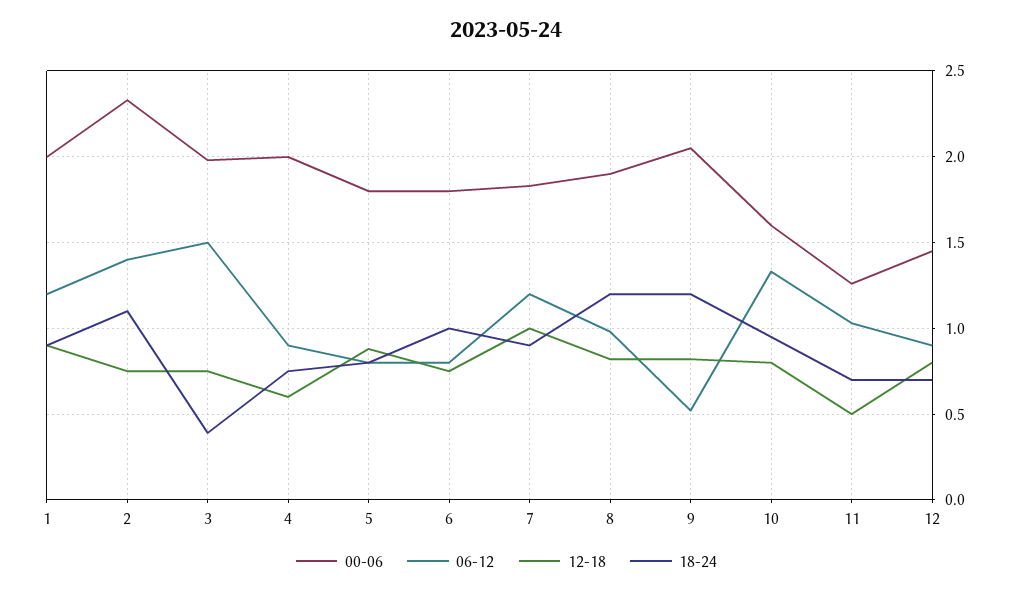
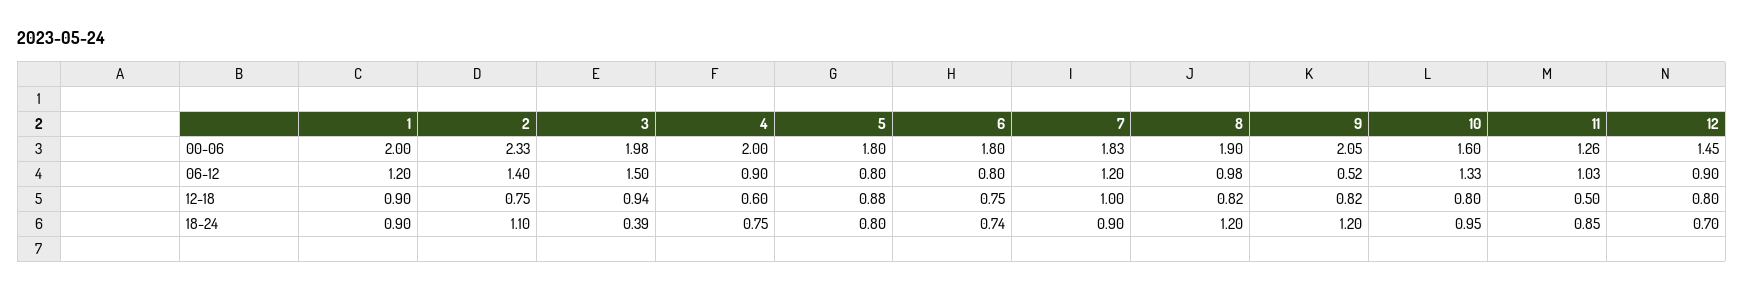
12-18, 3: 0.75 -> 0.94
18-24, 6: 1 -> 0.74
18-24, 11: 0.7 -> 0.85

